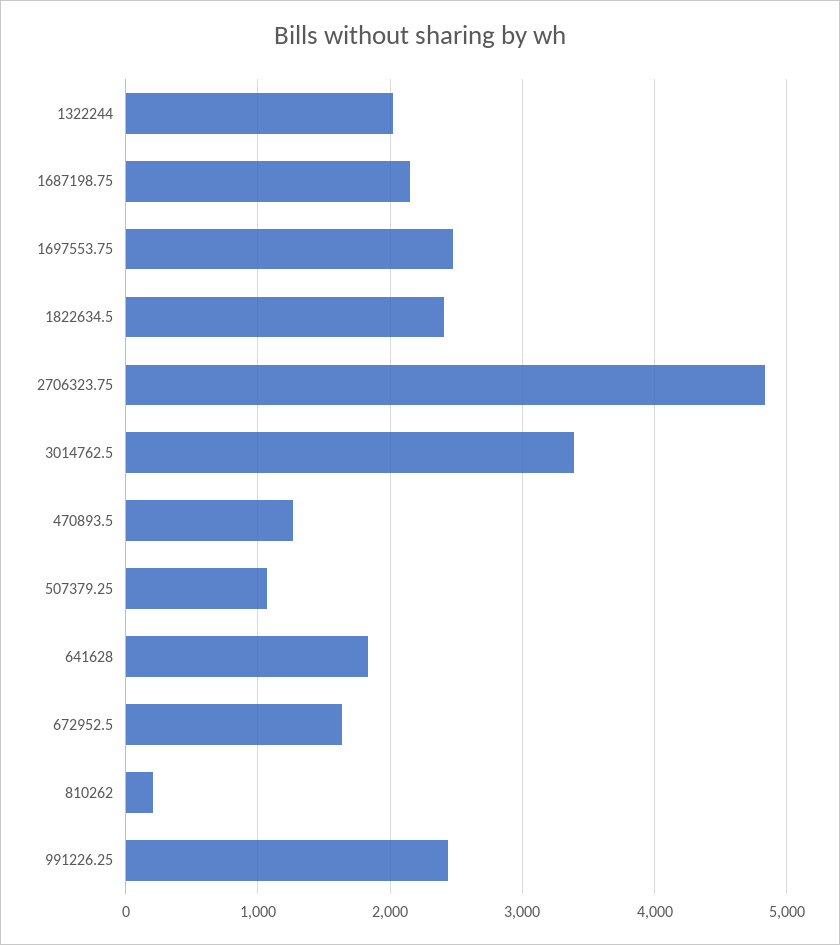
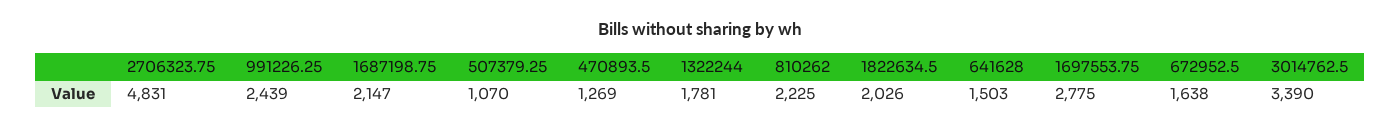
1322244: 2000 -> 1781
1697553.75: 2500 -> 2775
1822634.5: 2400 -> 2026
641628: 1800 -> 1503
810262: 200 -> 2225

